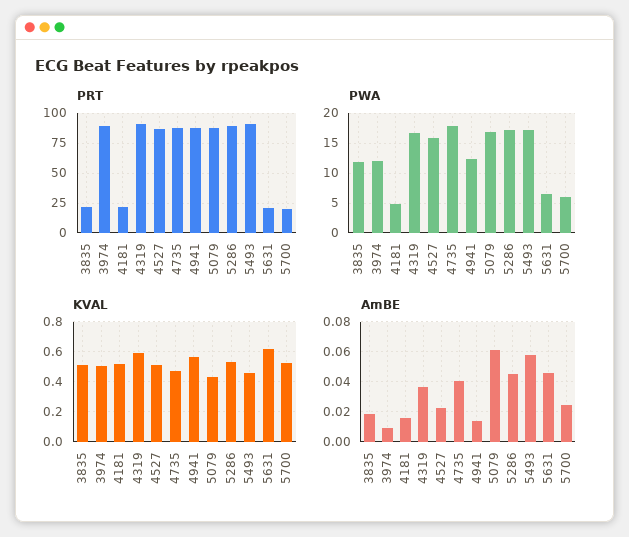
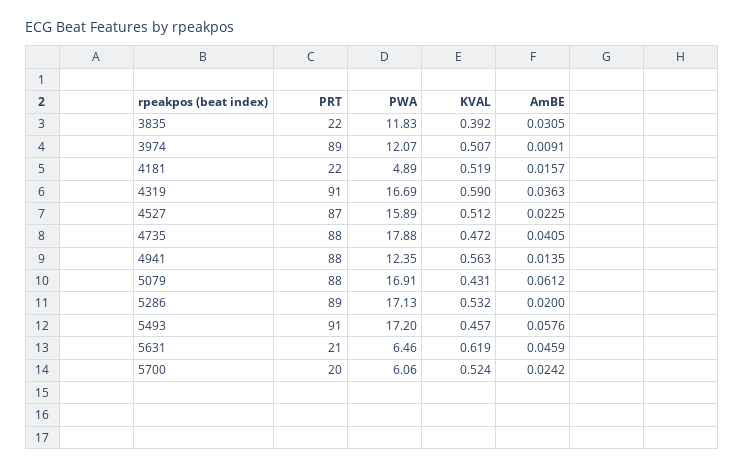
KVAL, 3835: 0.5 -> 0.392
AmBE, 3835: 0.02 -> 0.0305
AmBE, 5286: 0.045 -> 0.02

